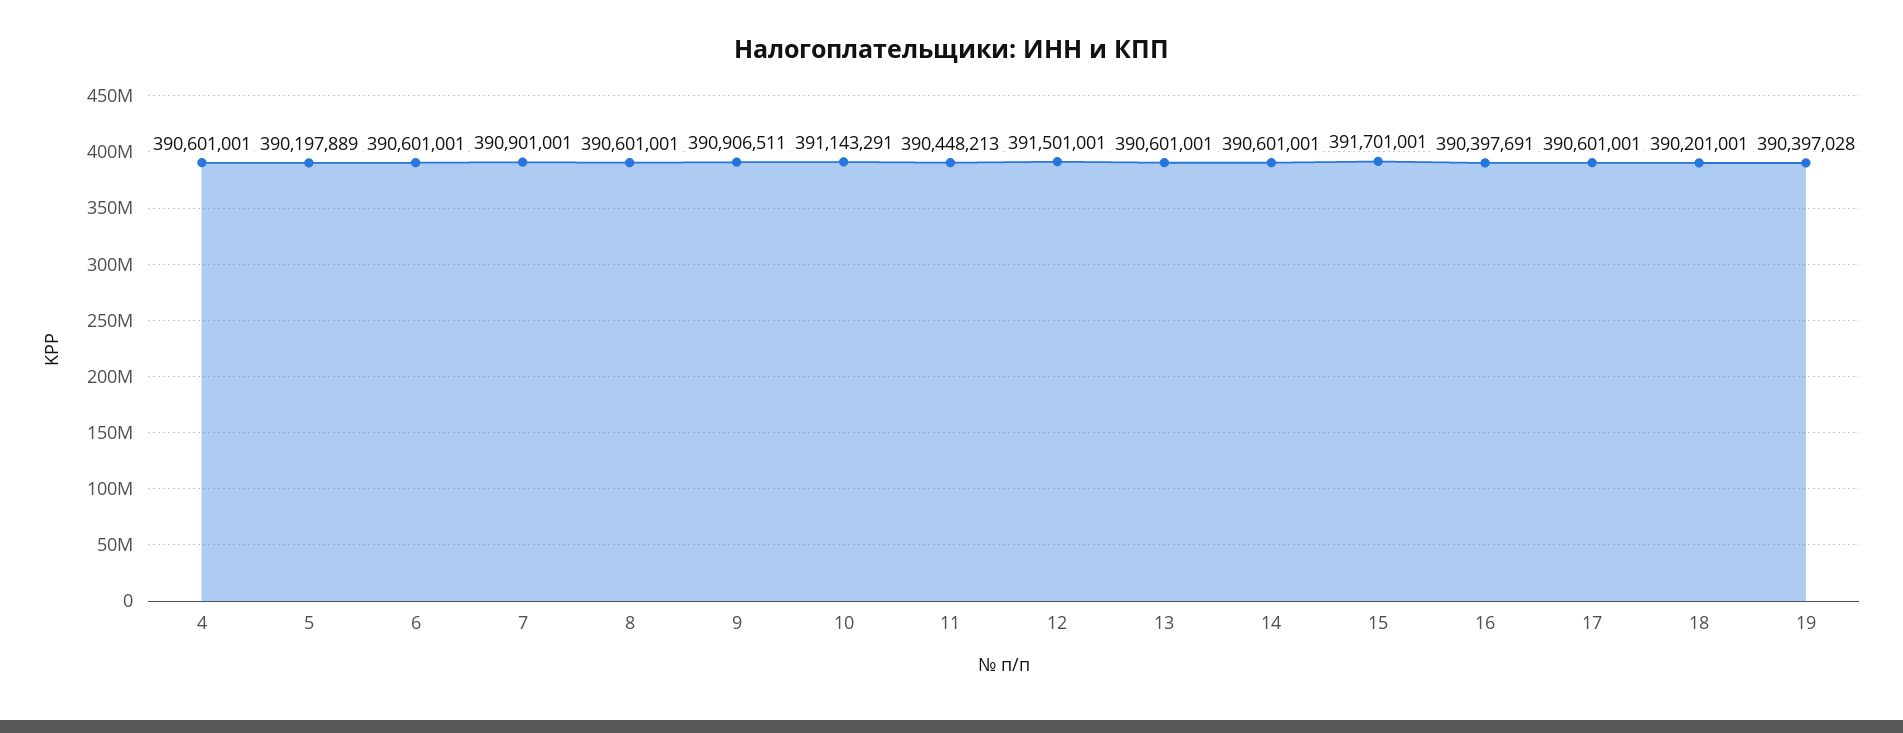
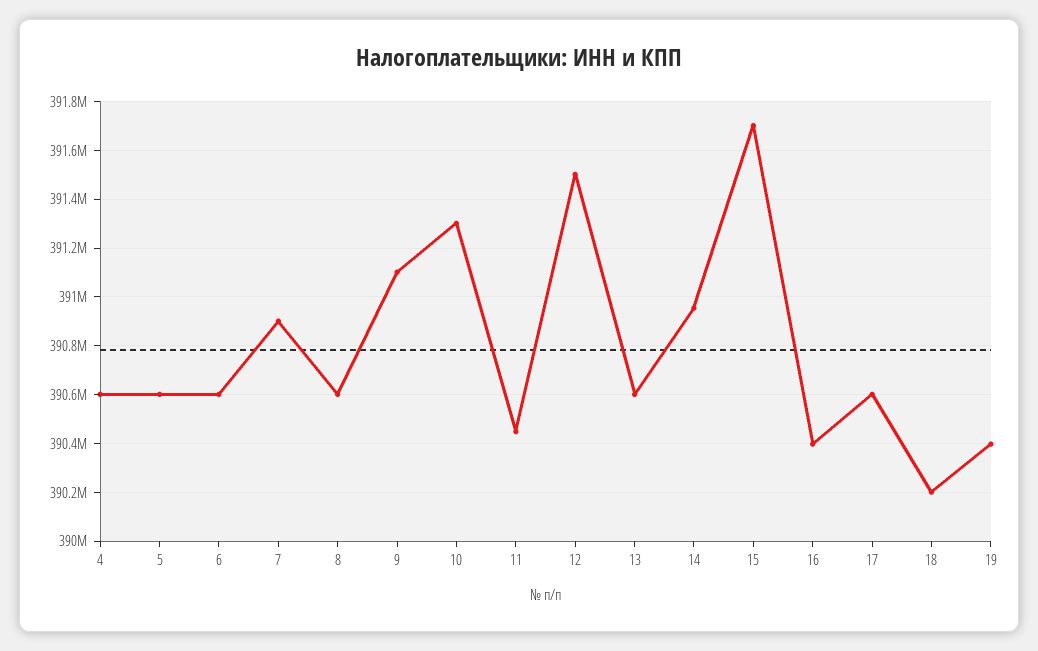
5: 390197889 -> 390600000
9: 390906511 -> 391100000
10: 391143291 -> 391300000
14: 390601001 -> 390950000

